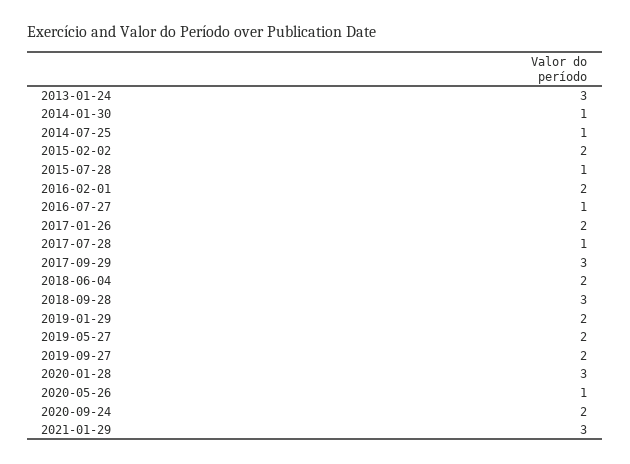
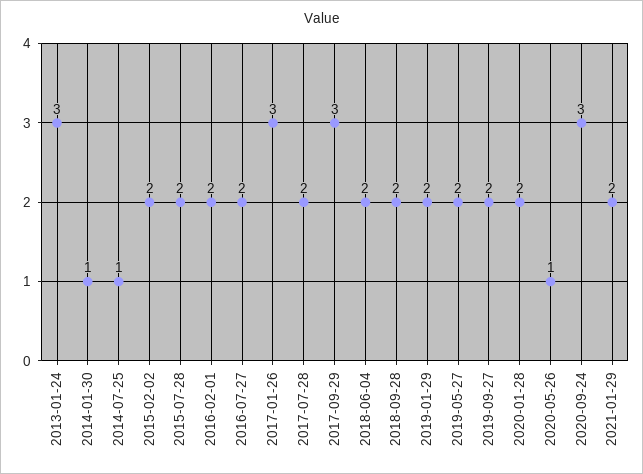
2015-07-28: 1 -> 2
2016-07-27: 1 -> 2
2017-01-26: 2 -> 3
2017-07-28: 1 -> 2
2018-09-28: 3 -> 2
2020-01-28: 3 -> 2
2020-09-24: 2 -> 3
2021-01-29: 3 -> 2

